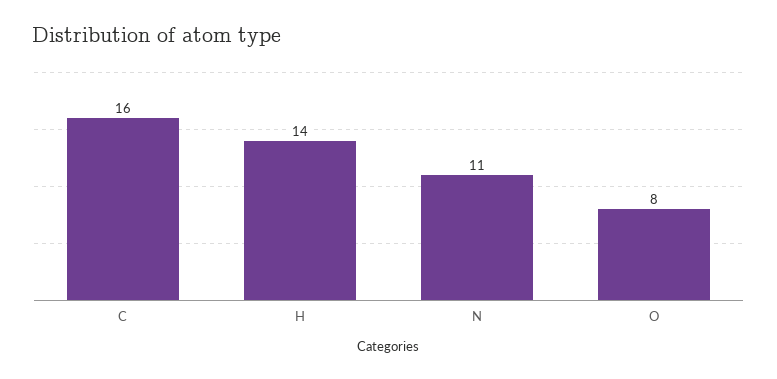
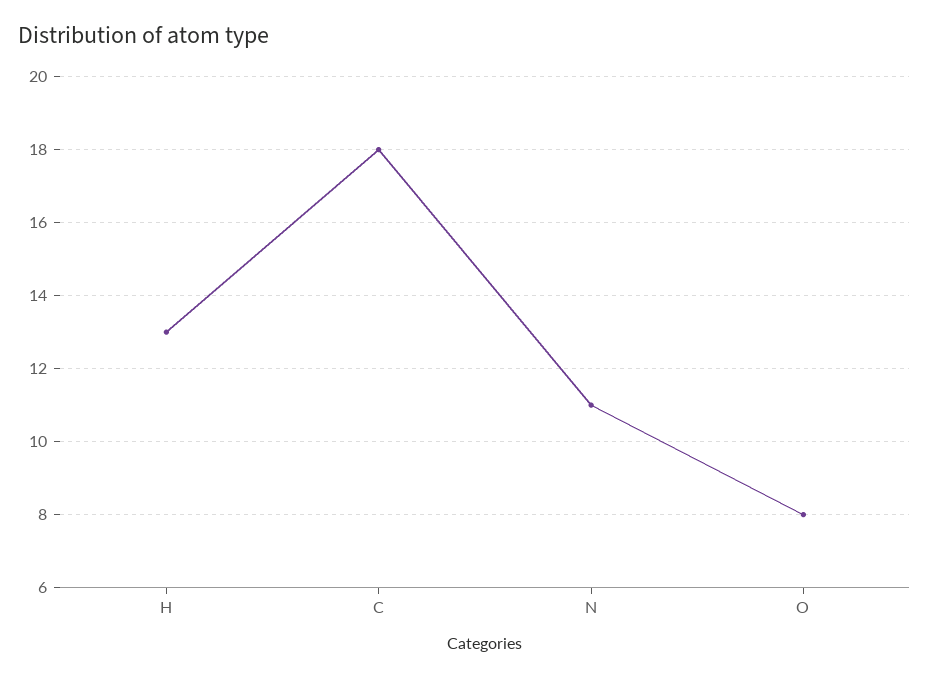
C: 16 -> 18
H: 14 -> 13

